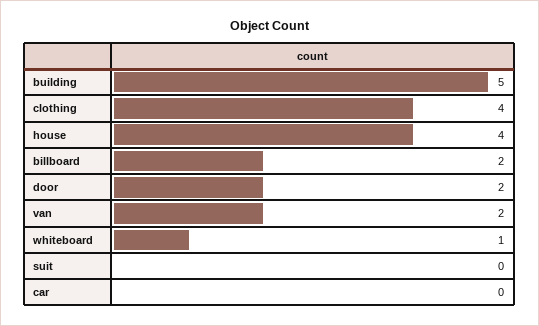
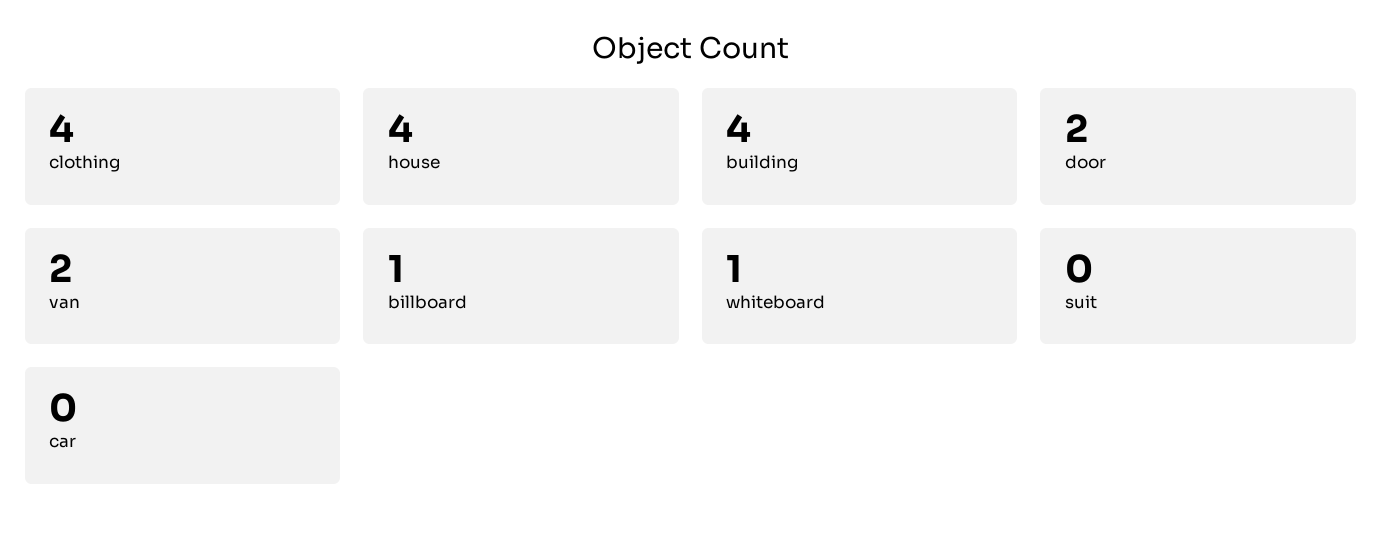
building: 5 -> 4
billboard: 2 -> 1

